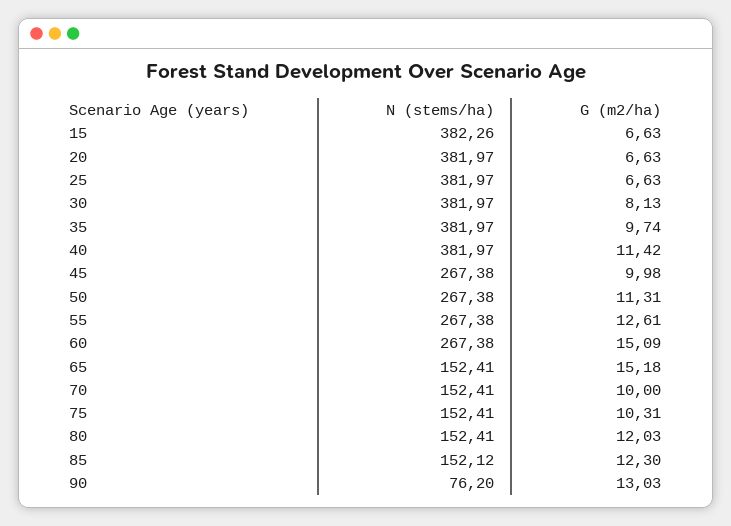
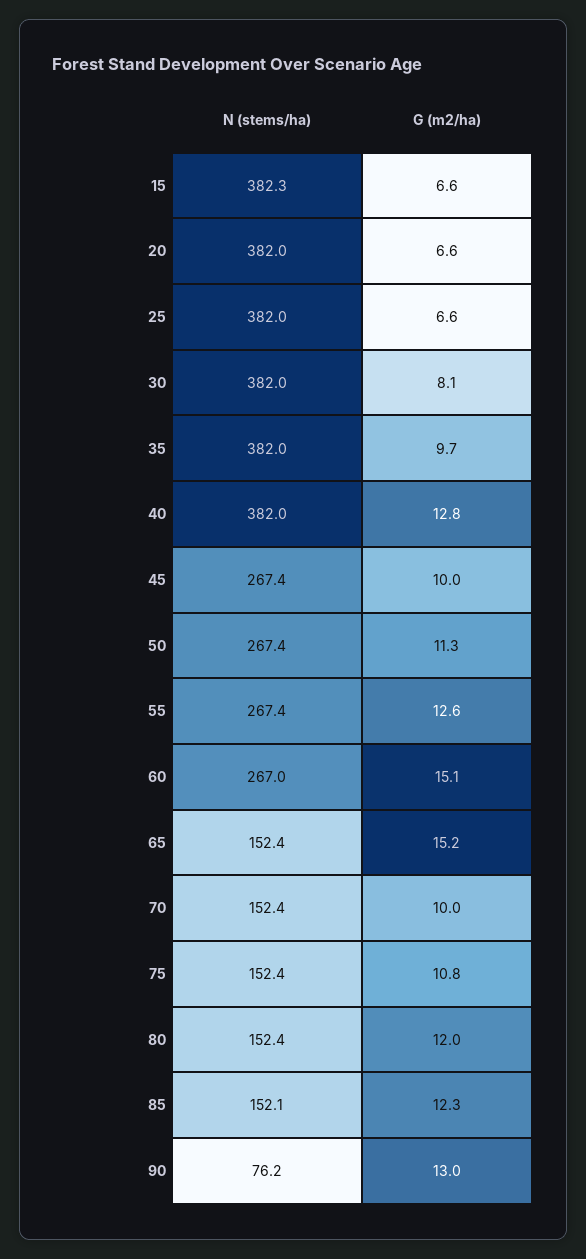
G (m2/ha), 40: 11.42 -> 12.8
N (stems/ha), 60: 267.38 -> 267
G (m2/ha), 75: 10.31 -> 10.8

